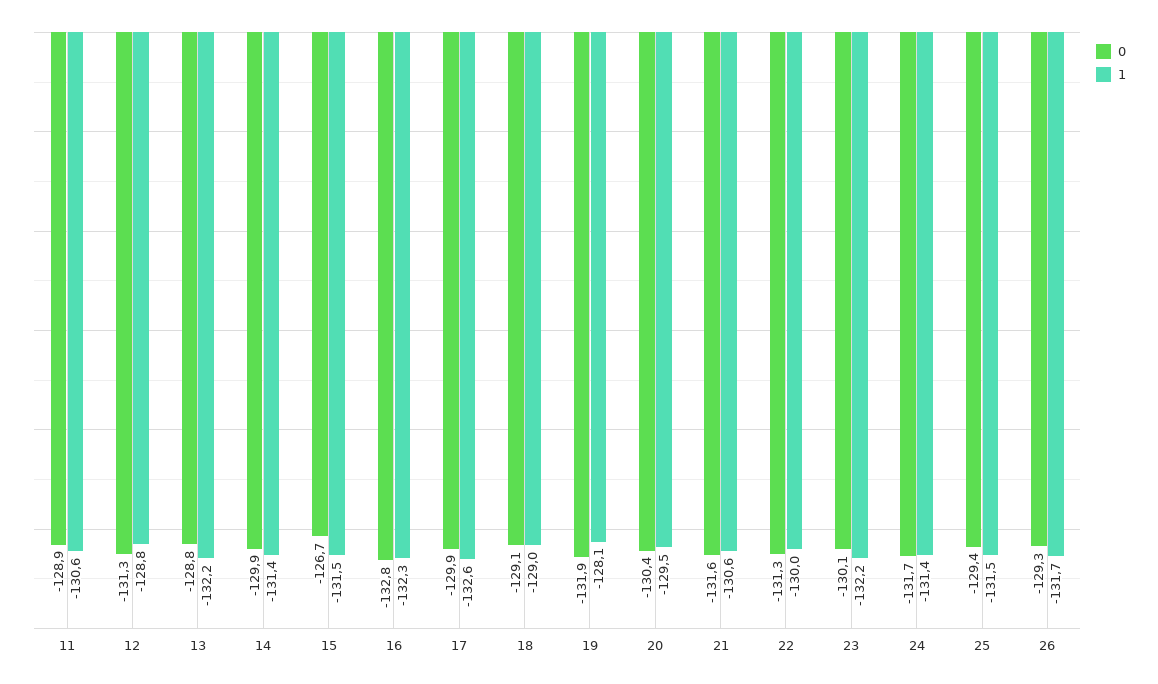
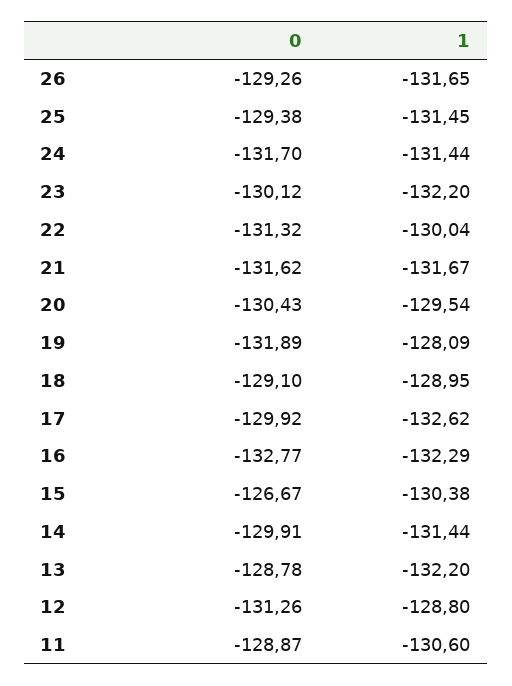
1, 15: -131.5 -> -130.38
1, 21: -130.6 -> -131.67

